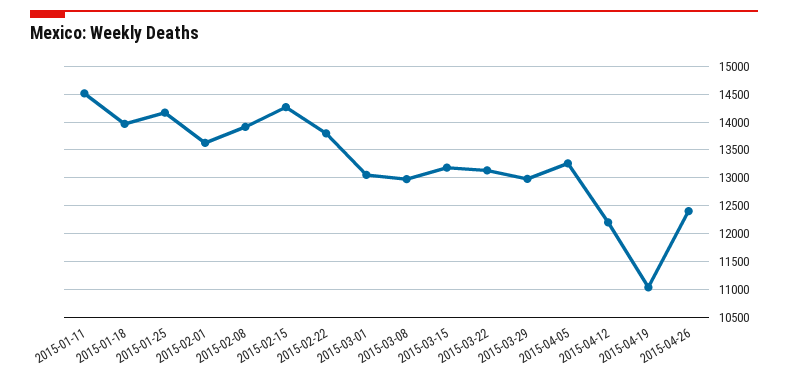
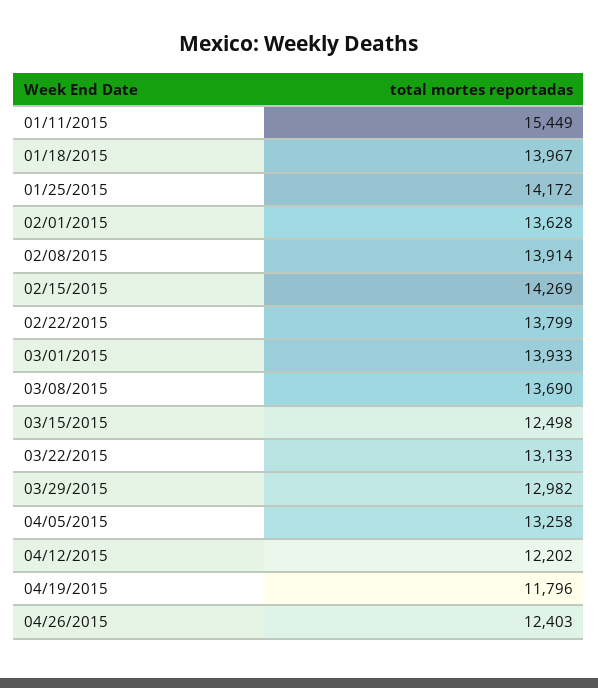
2015-01-11: 14500 -> 15449
2015-03-01: 13000 -> 13933
2015-03-08: 13000 -> 13690
2015-03-15: 13250 -> 12498
2015-04-19: 11000 -> 11796

